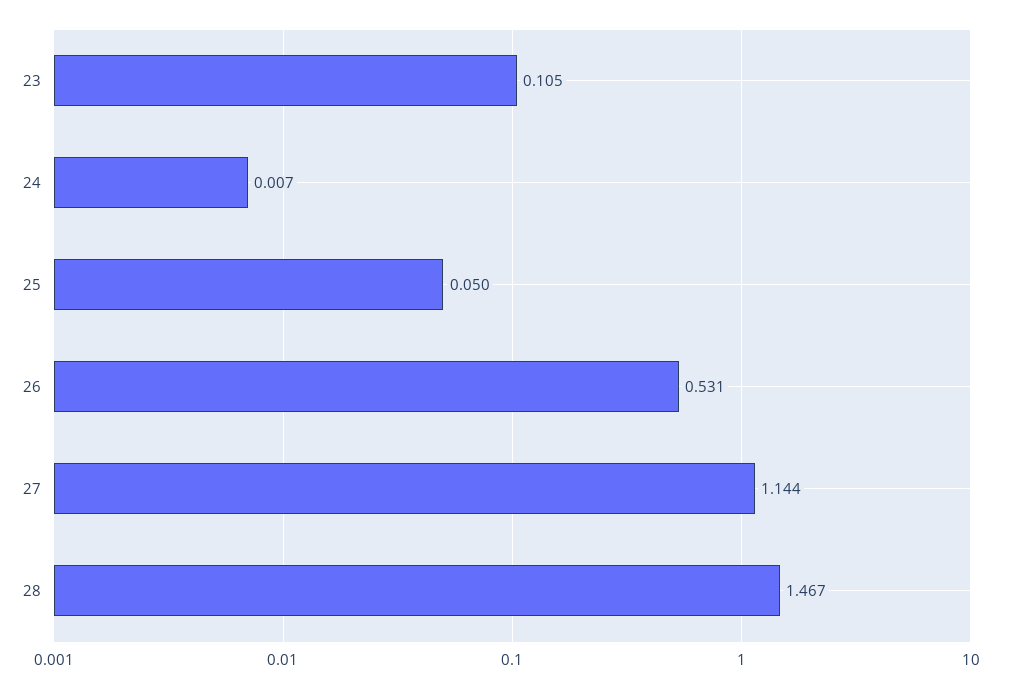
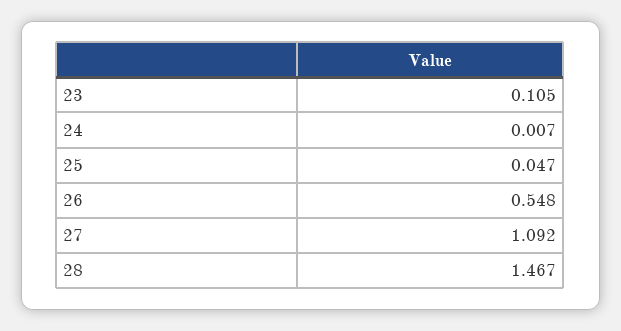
25: 0.05 -> 0.047
26: 0.531 -> 0.548
27: 1.144 -> 1.092

